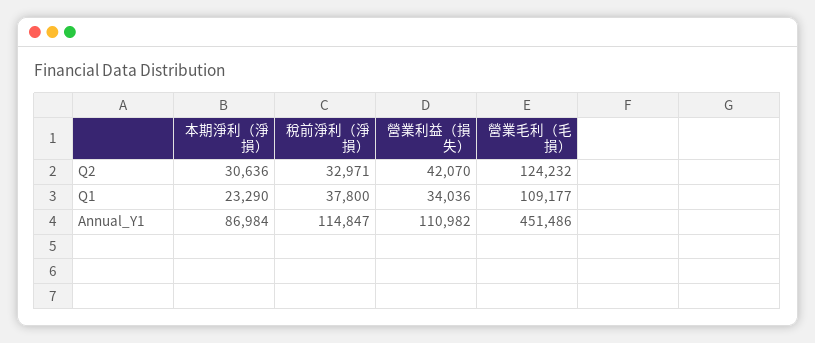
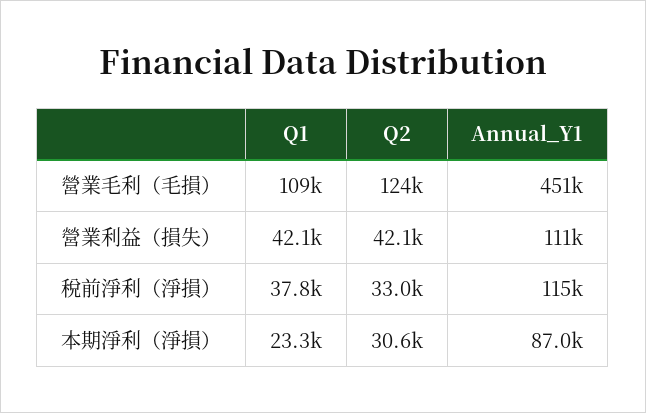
營業利益（損失）, Q1: 34036 -> 42100

